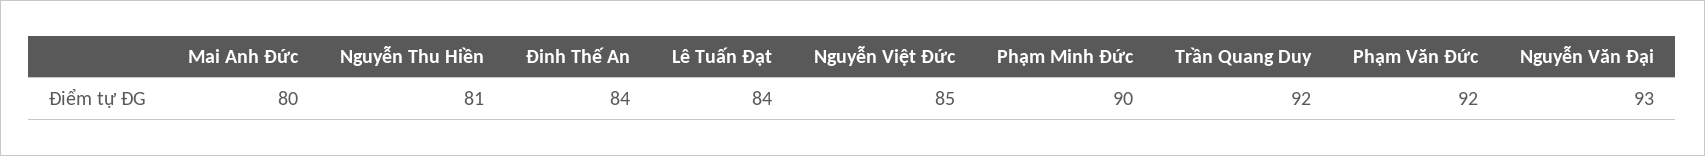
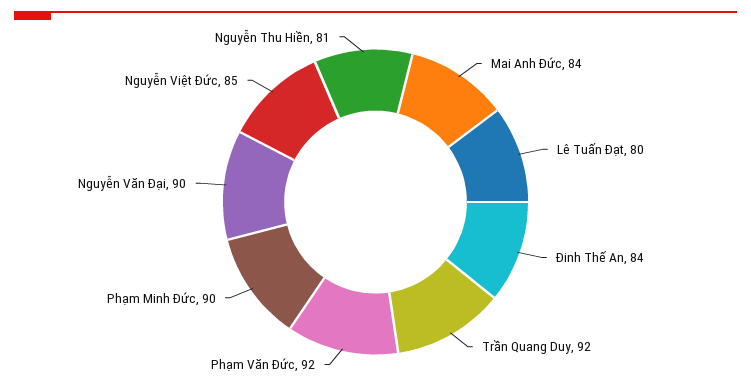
Mai Anh Đức: 80 -> 84
Lê Tuấn Đạt: 84 -> 80
Nguyễn Văn Đại: 93 -> 90

